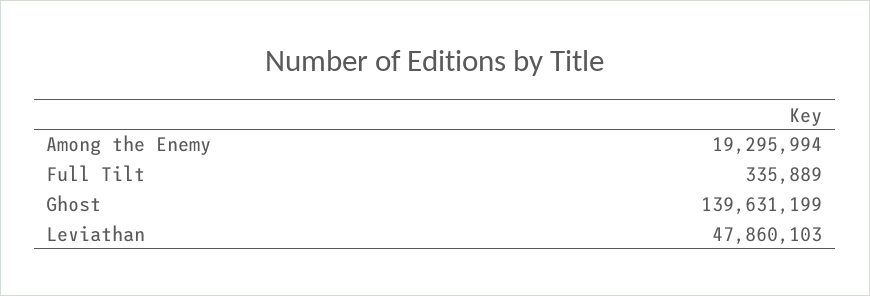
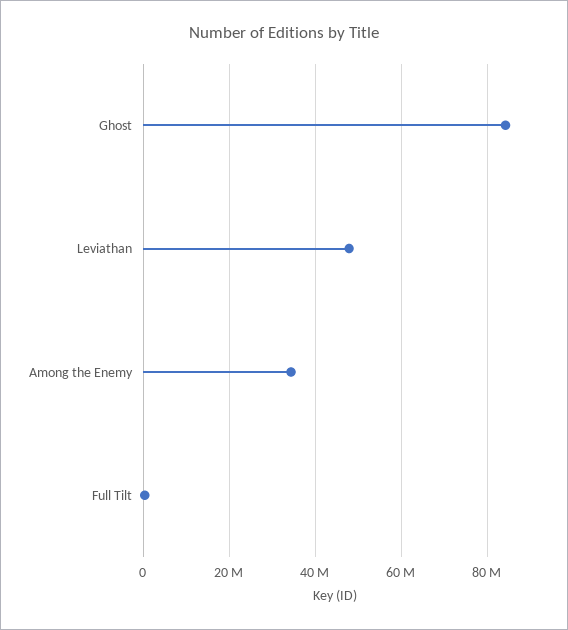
Among the Enemy: 19295994 -> 34000000
Ghost: 139631199 -> 84000000

